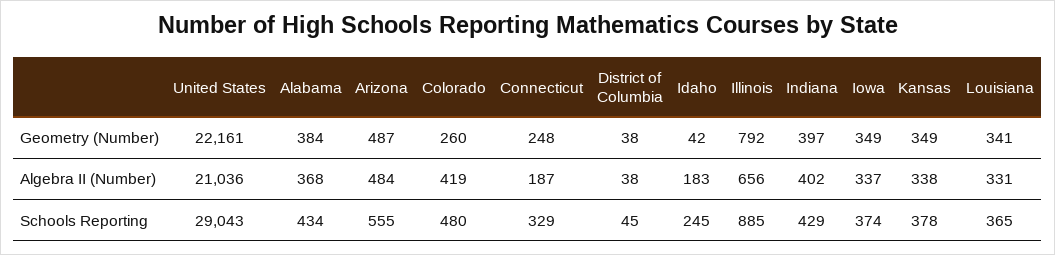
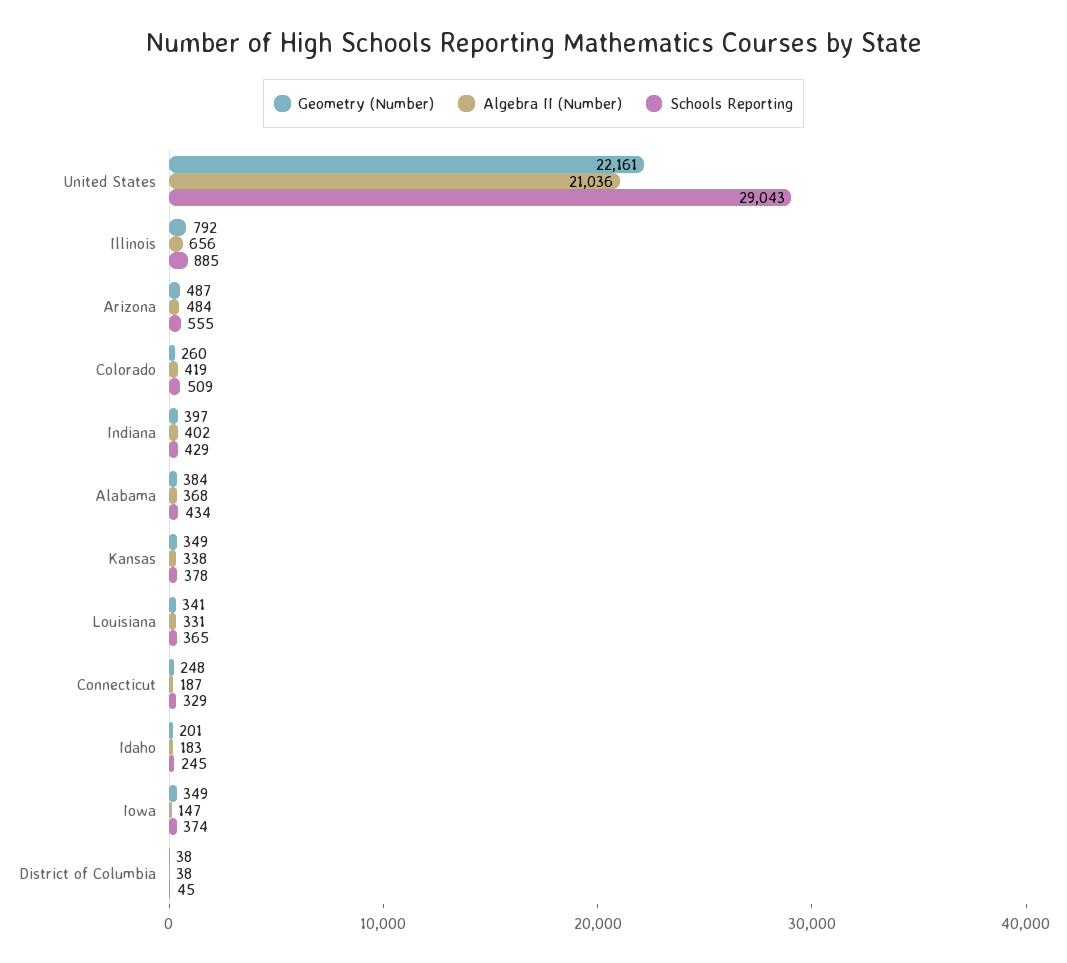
Geometry (Number), Idaho: 42 -> 201
Algebra II (Number), Iowa: 337 -> 147
Schools Reporting, Colorado: 480 -> 509

